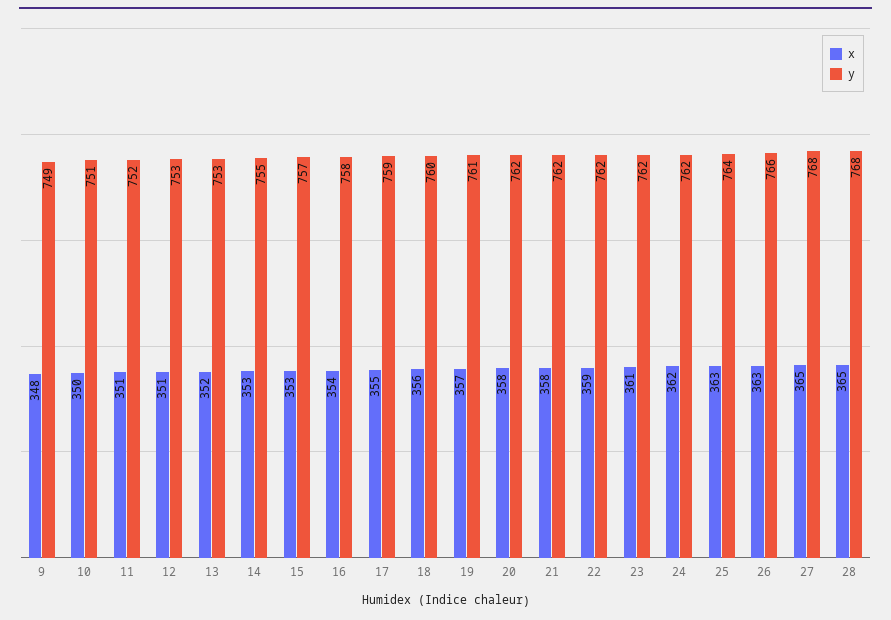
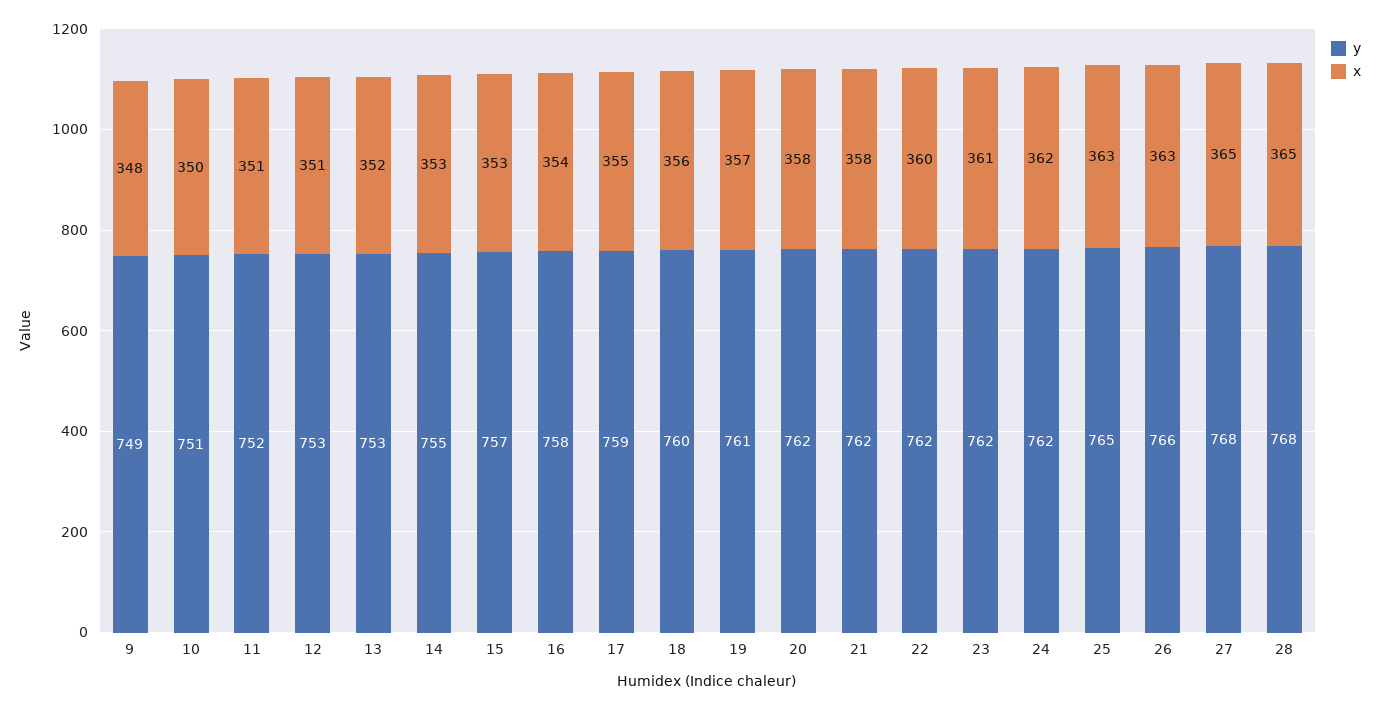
x, 22: 359 -> 360
y, 25: 764 -> 765

